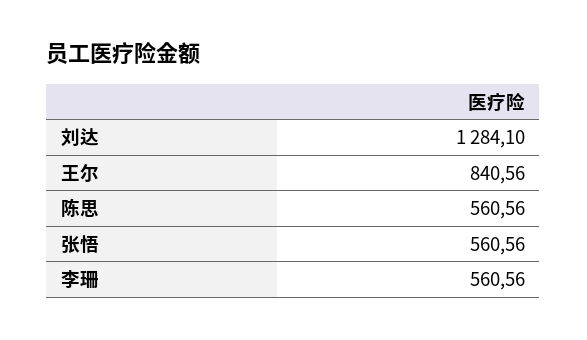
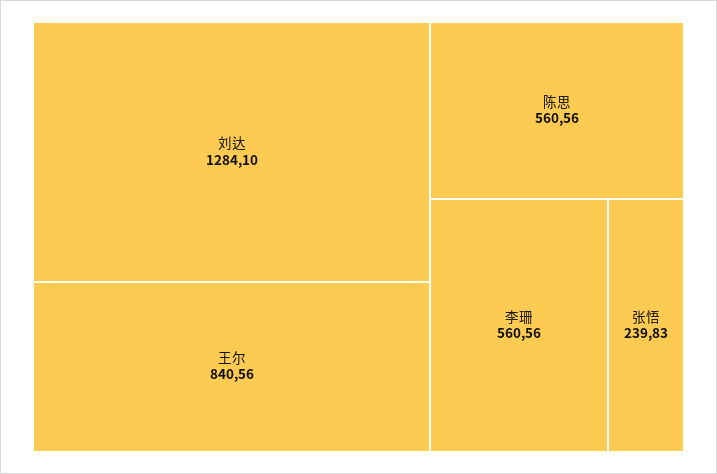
张悟: 560.56 -> 239.83

